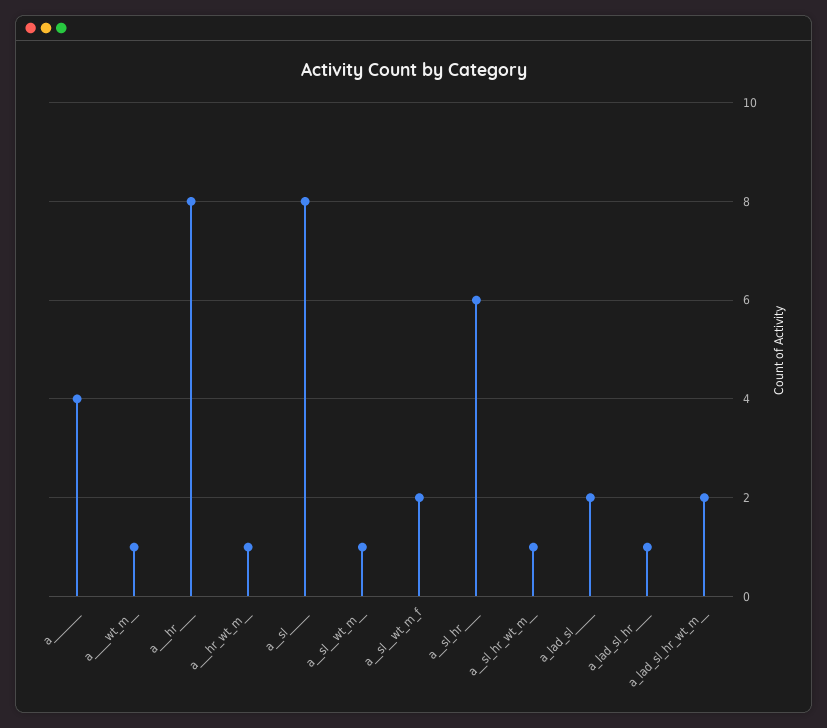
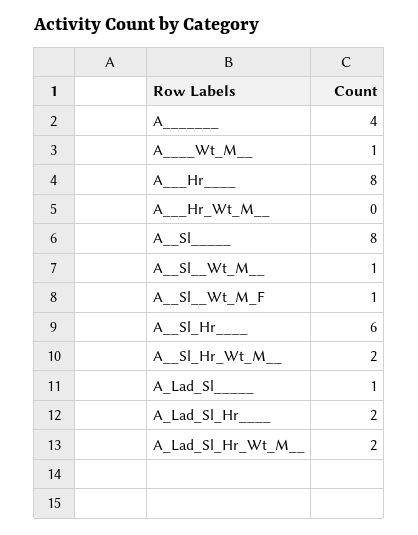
a___hr_wt_m__: 1 -> 0
a__sl__wt_m_f: 2 -> 1
a__sl_hr_wt_m__: 1 -> 2
a_lad_sl_____: 2 -> 1
a_lad_sl_hr____: 1 -> 2

